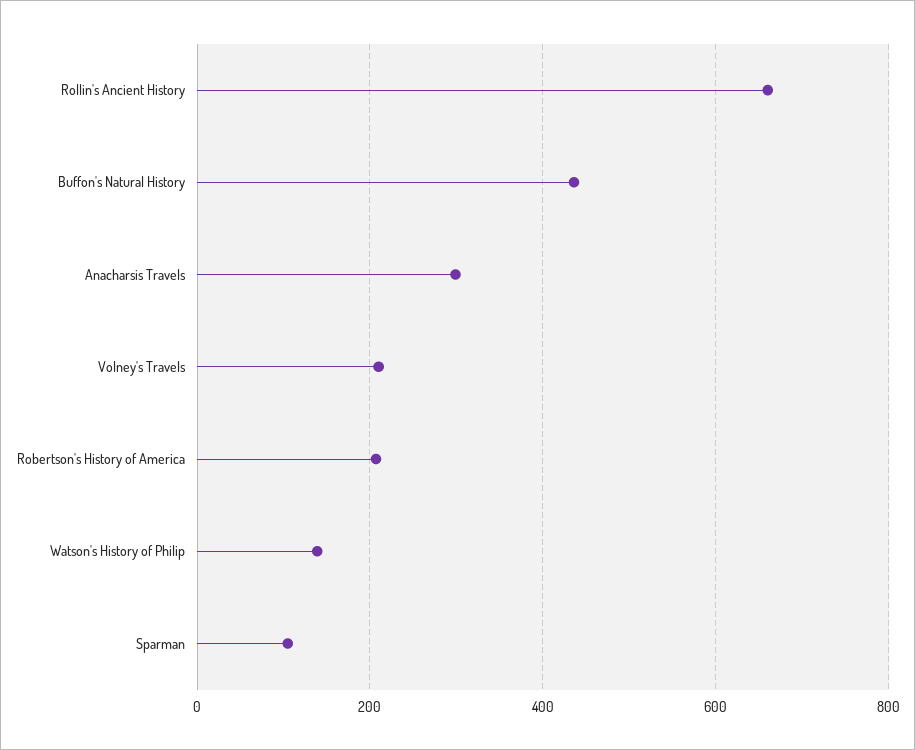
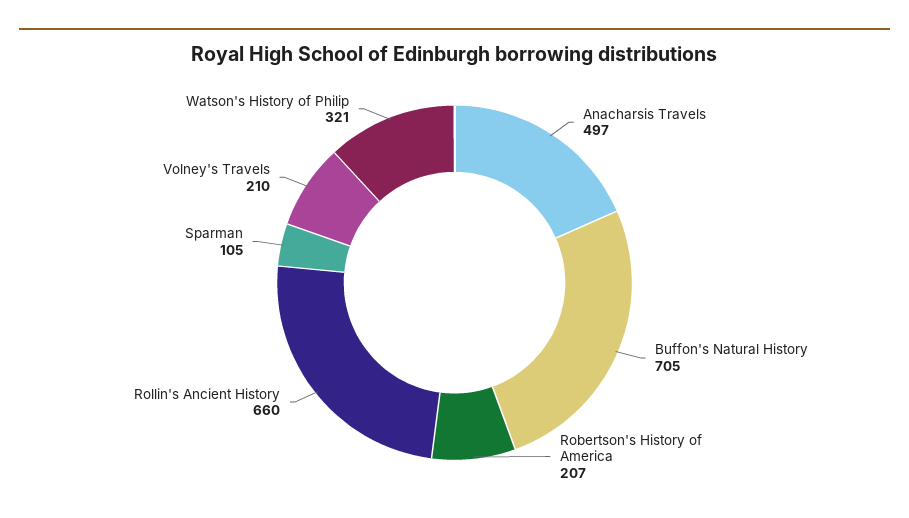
Buffon's Natural History: 440 -> 705
Anacharsis Travels: 300 -> 497
Watson's History of Philip: 140 -> 321

